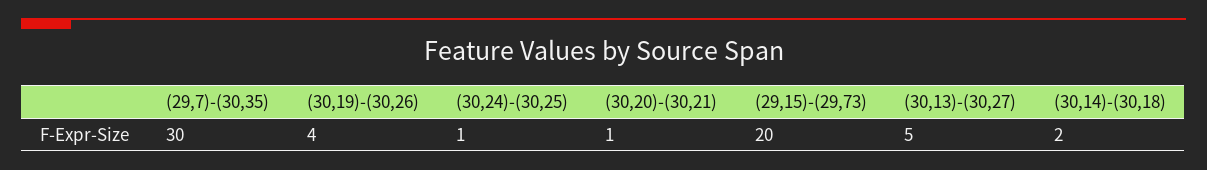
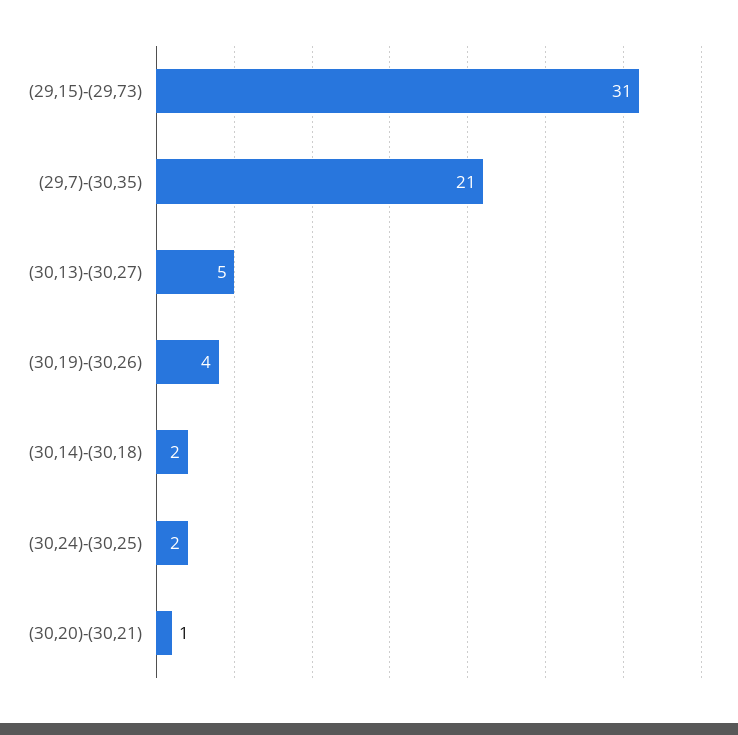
(29,7)-(30,35): 30 -> 21
(30,24)-(30,25): 1 -> 2
(29,15)-(29,73): 20 -> 31

